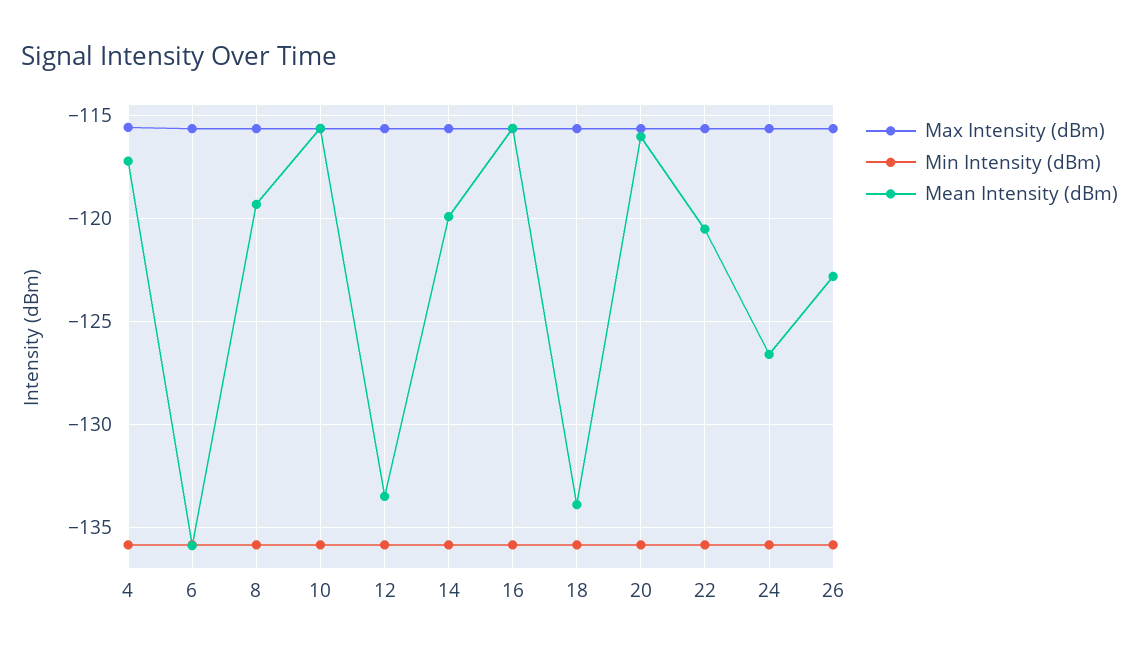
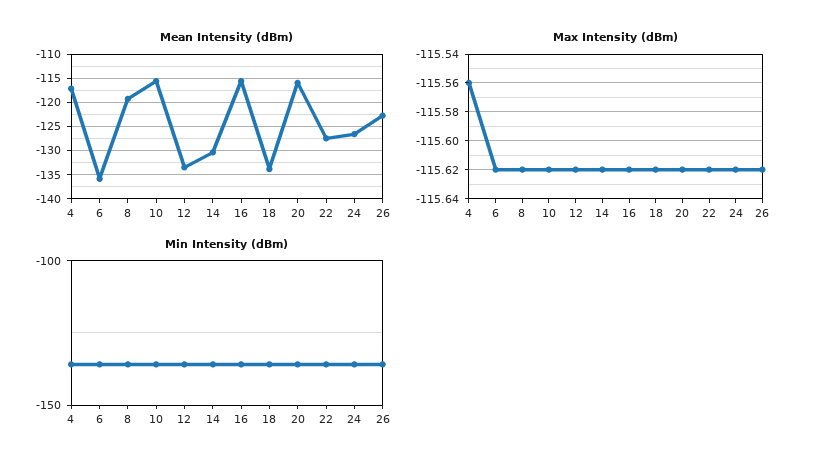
Mean Intensity (dBm), 14: -120 -> -130
Mean Intensity (dBm), 22: -120.5 -> -127.5

